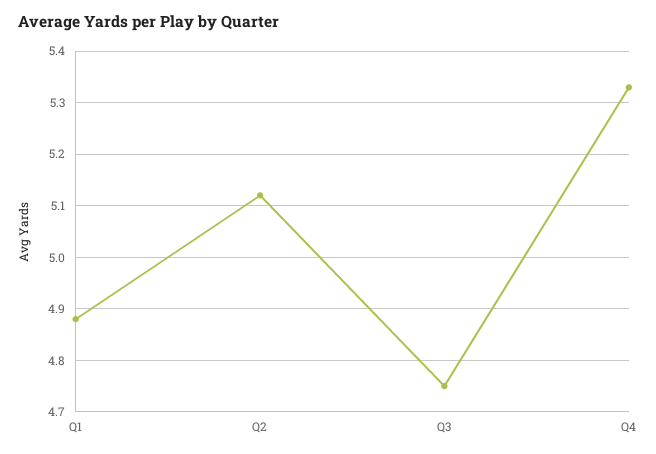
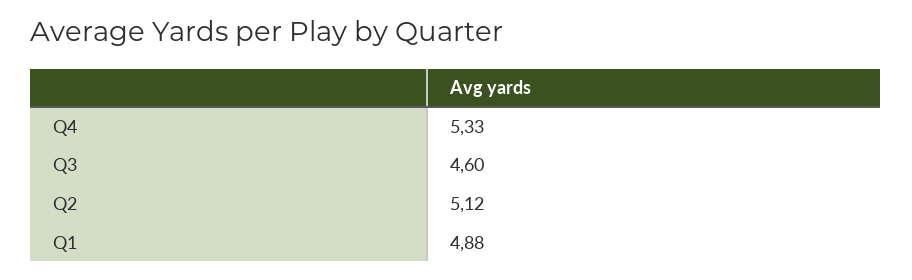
Q3: 4.75 -> 4.6

